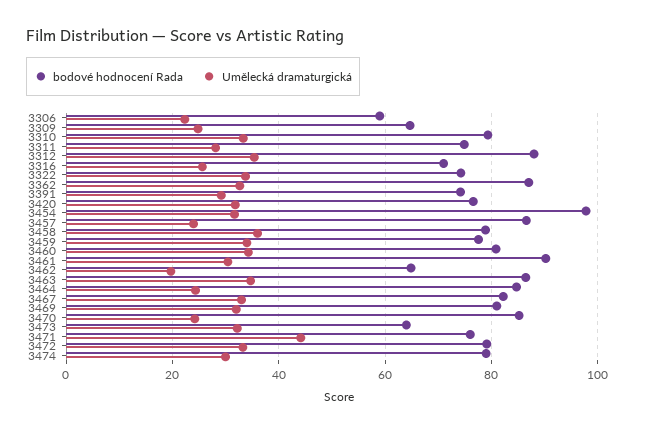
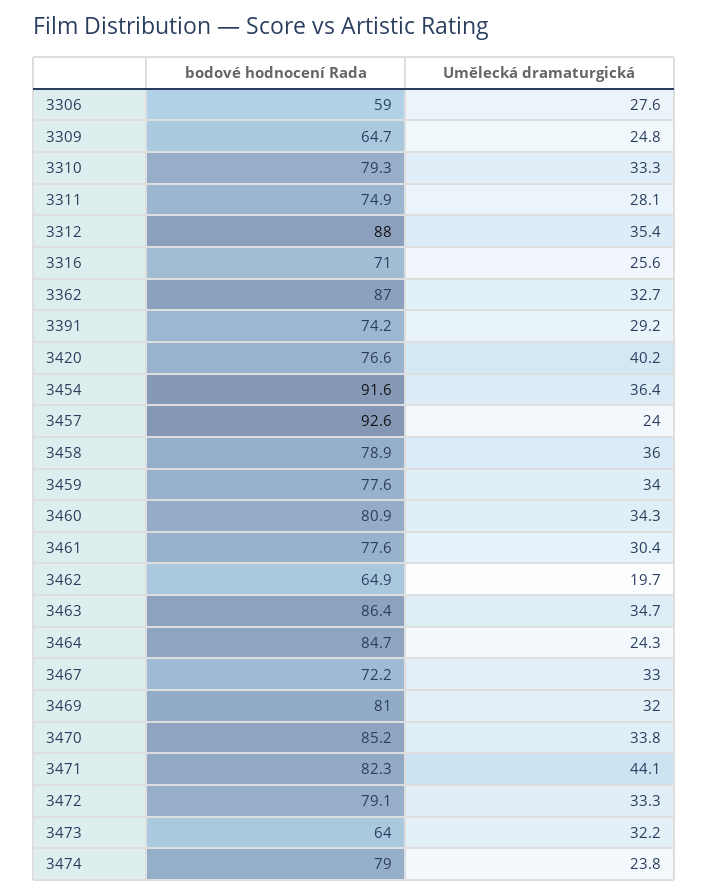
Umělecká dramaturgická, 3306: 22 -> 27.6
bodové hodnocení Rada, 3322: 74 -> none
Umělecká dramaturgická, 3322: 34 -> none
Umělecká dramaturgická, 3420: 32 -> 40.2
bodové hodnocení Rada, 3454: 98 -> 91.6
Umělecká dramaturgická, 3454: 32 -> 36.4
bodové hodnocení Rada, 3457: 86 -> 92.6
bodové hodnocení Rada, 3461: 90 -> 77.6
bodové hodnocení Rada, 3467: 82 -> 72.2
Umělecká dramaturgická, 3470: 24 -> 33.8
bodové hodnocení Rada, 3471: 76 -> 82.3
Umělecká dramaturgická, 3474: 30 -> 23.8

